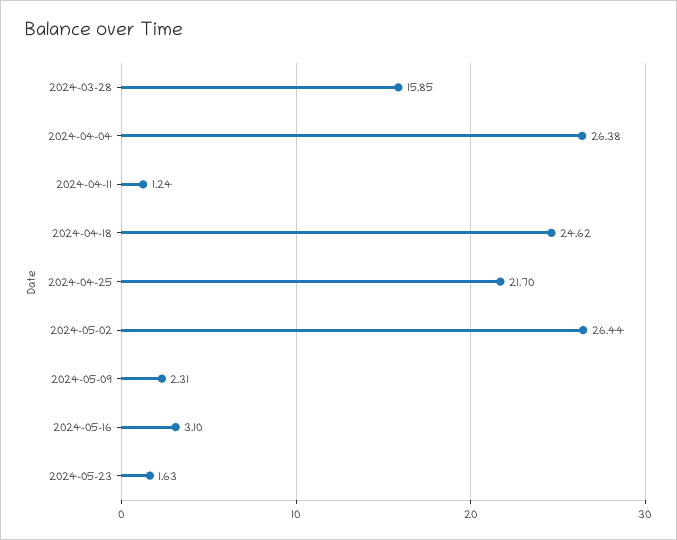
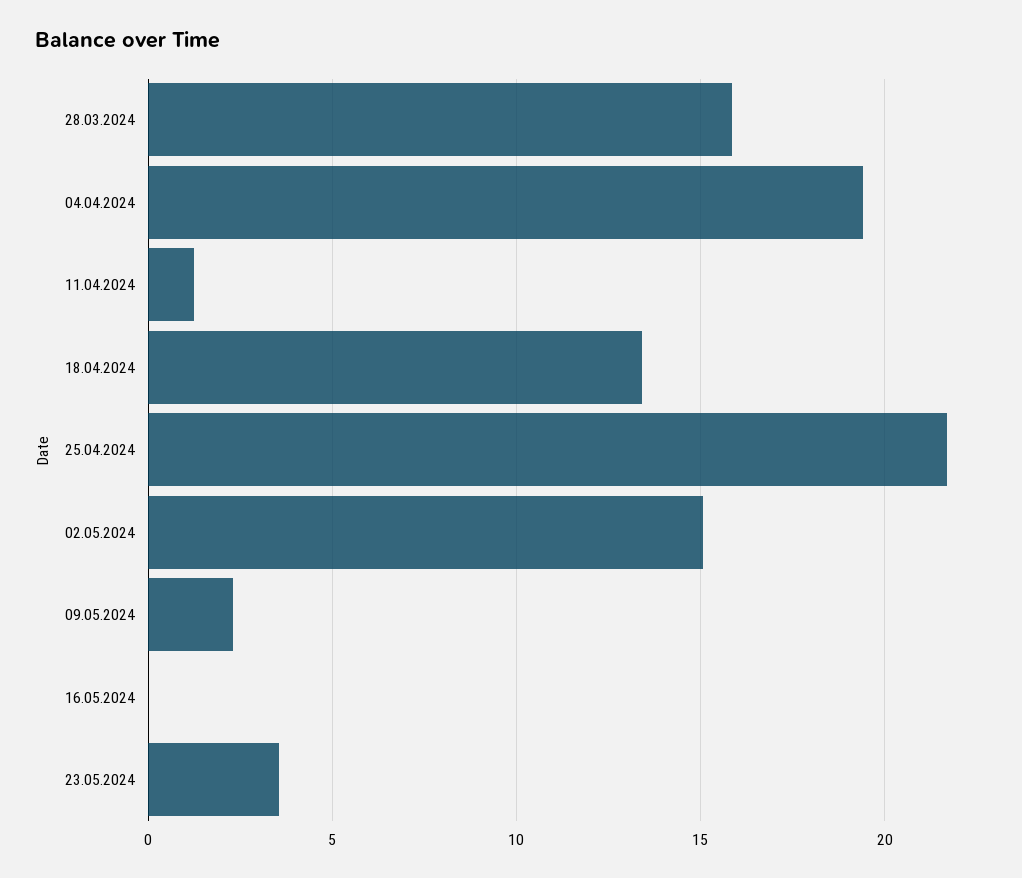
2024-04-04: 26.38 -> 19.5
2024-04-18: 24.62 -> 13.5
2024-05-02: 26.44 -> 15
2024-05-16: 3.1 -> 0
2024-05-23: 1.63 -> 3.5

